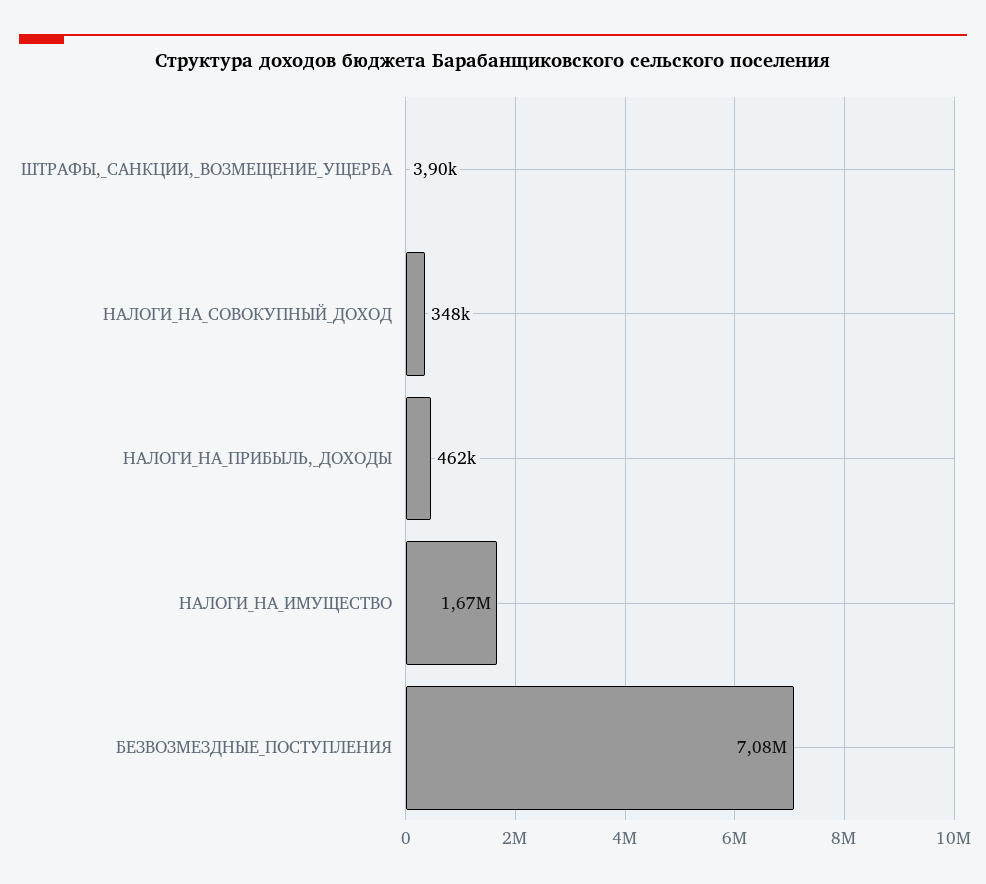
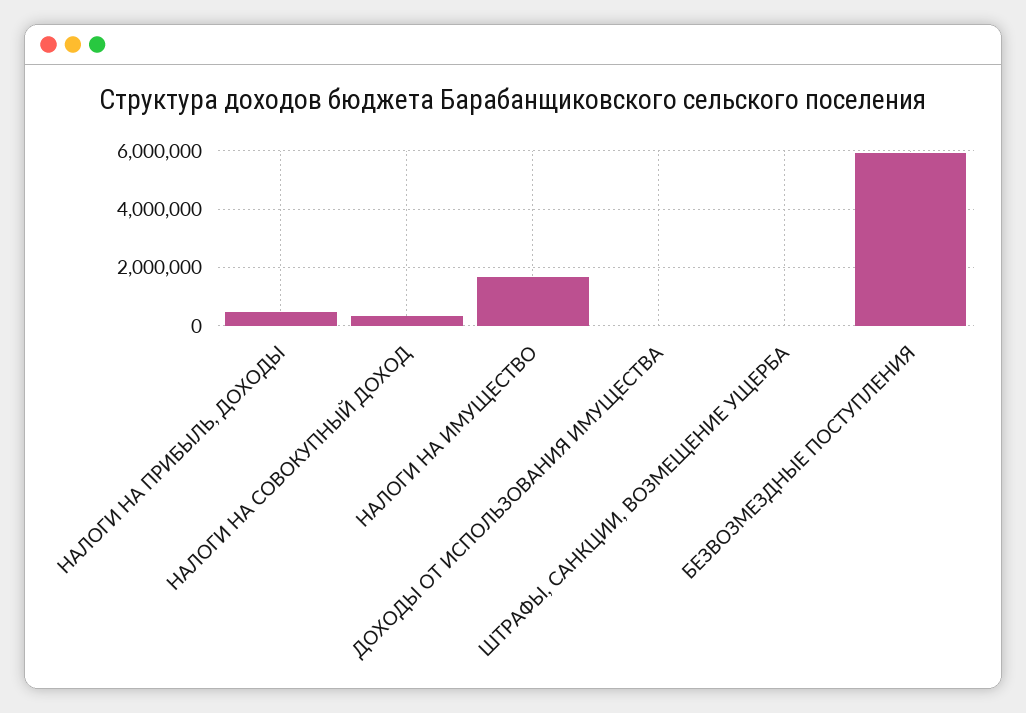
БЕЗВОЗМЕЗДНЫЕ_ПОСТУПЛЕНИЯ: 7080000 -> 6000000
ДОХОДЫ ОТ ИСПОЛЬЗОВАНИЯ ИМУЩЕСТВА: none -> 0

